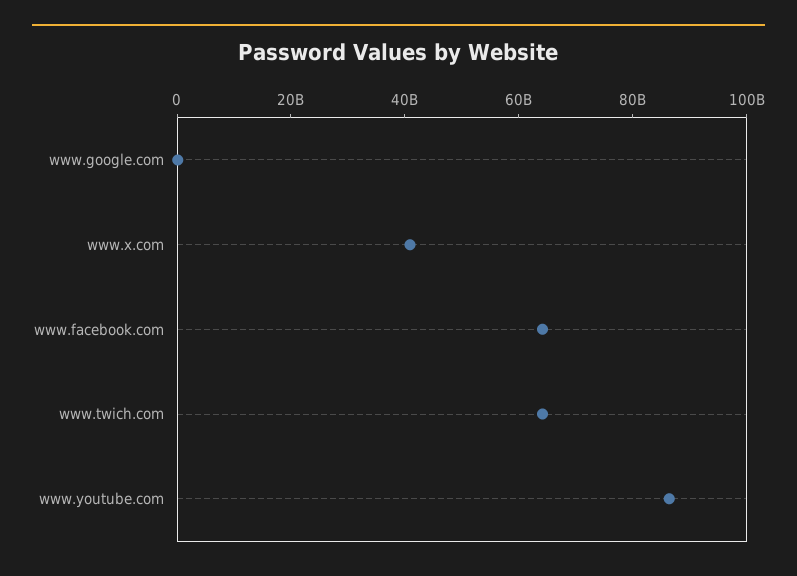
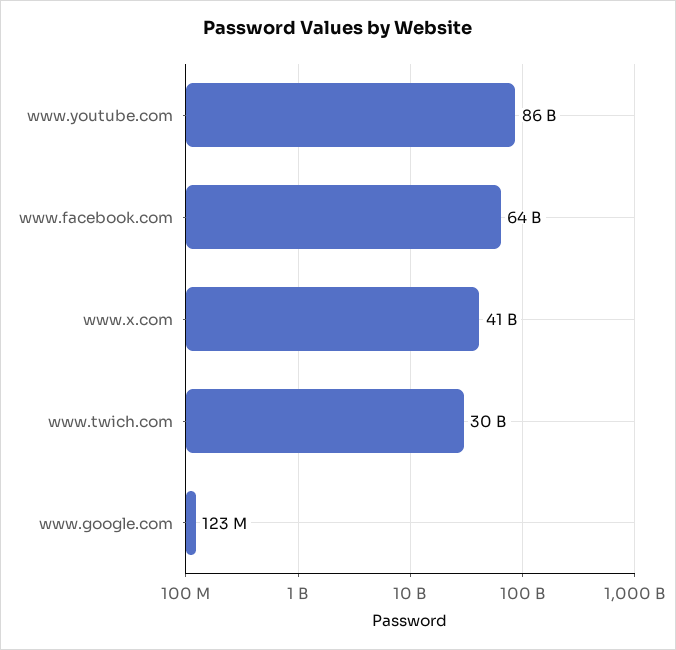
www.twich.com: 65000000000 -> 30000000000

